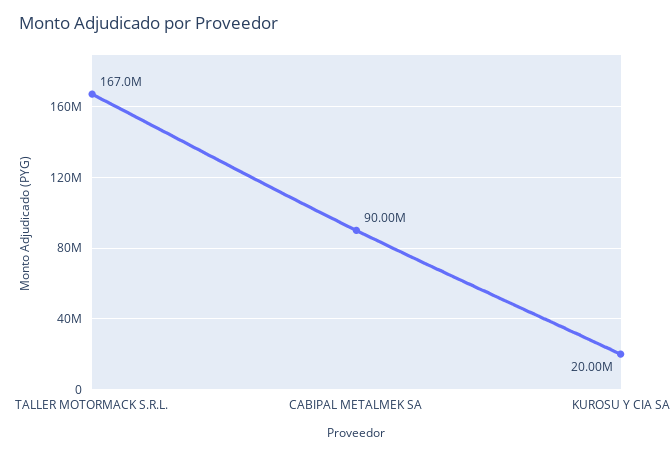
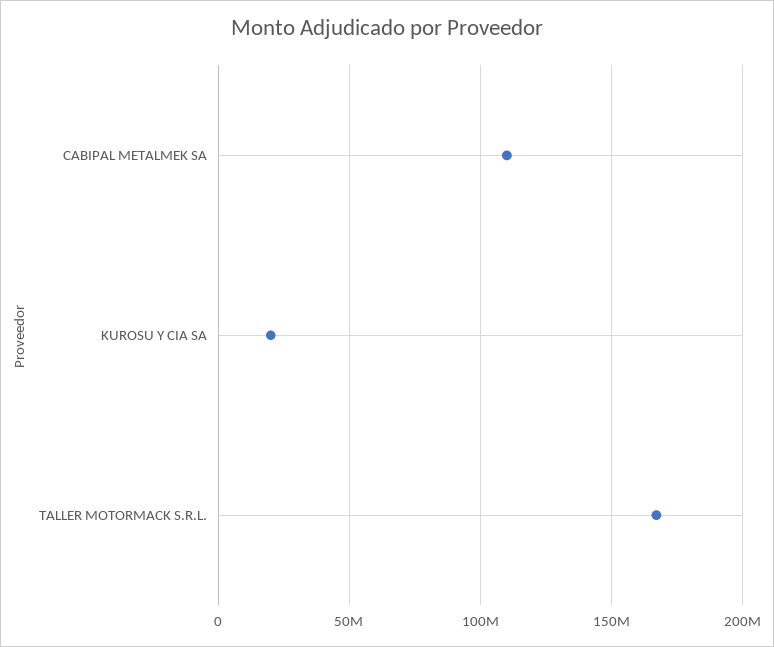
CABIPAL METALMEK SA: 90000000 -> 110000000

